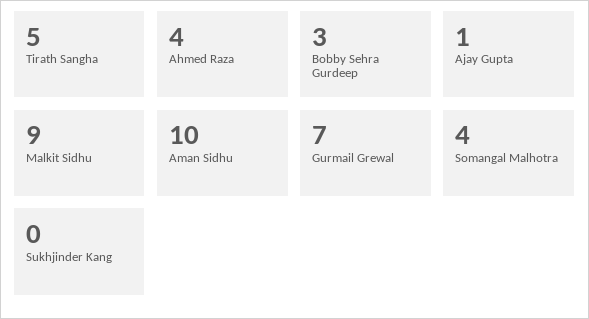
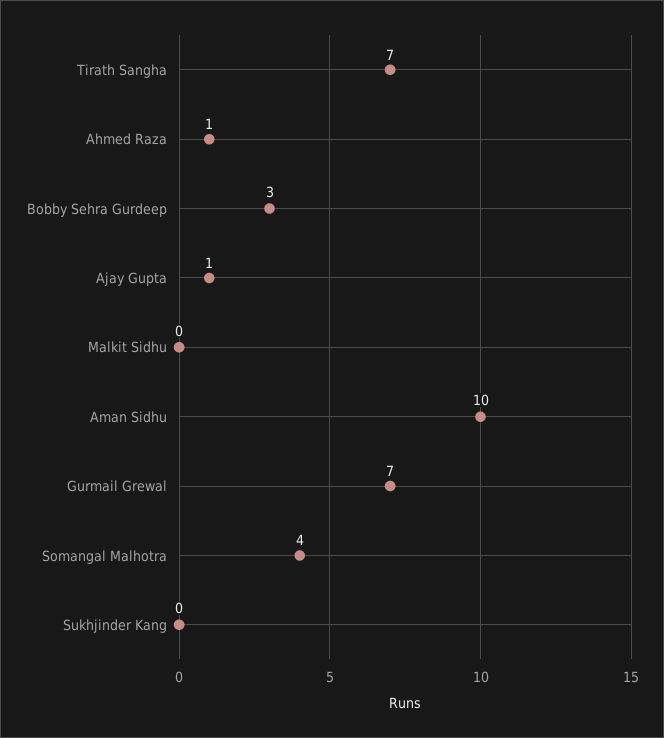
Tirath Sangha: 5 -> 7
Ahmed Raza: 4 -> 1
Malkit Sidhu: 9 -> 0

